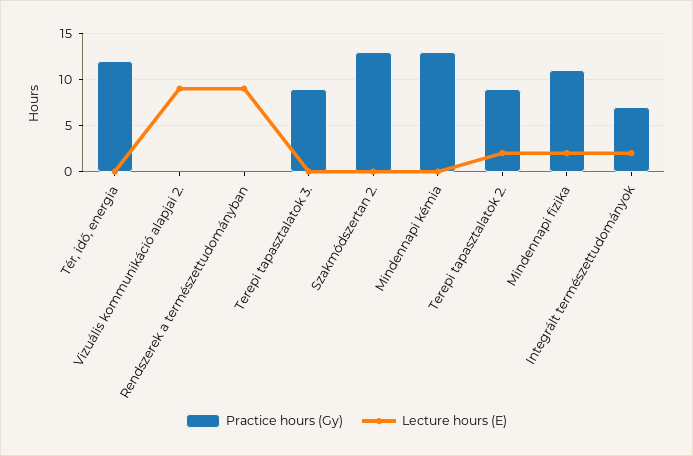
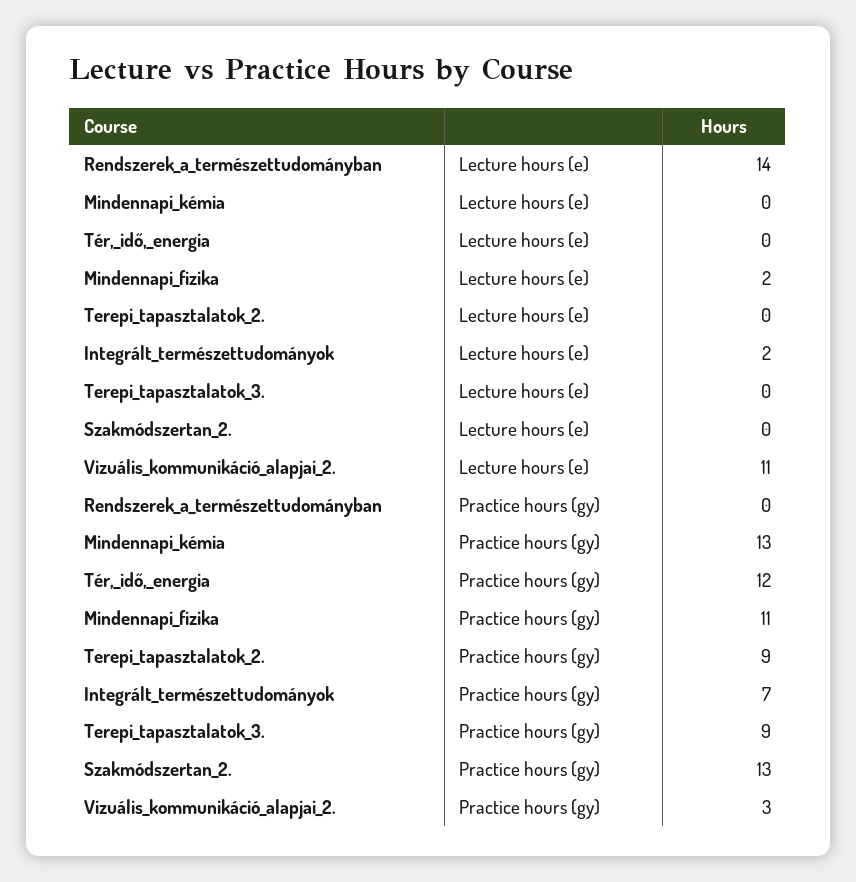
Practice hours (Gy), Vizuális kommunikáció alapjai 2.: 0 -> 3
Lecture hours (E), Vizuális kommunikáció alapjai 2.: 9 -> 11
Lecture hours (E), Rendszerek a természettudományban: 9 -> 14
Lecture hours (E), Terepi tapasztalatok 2.: 2 -> 0

